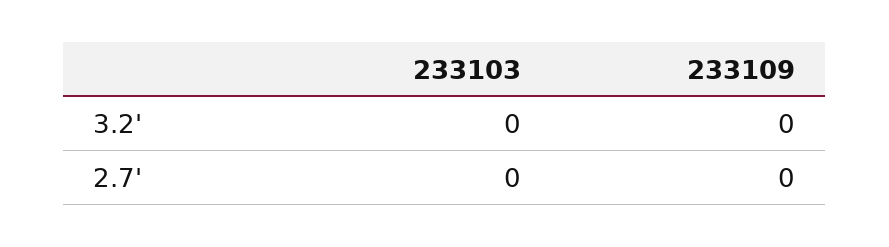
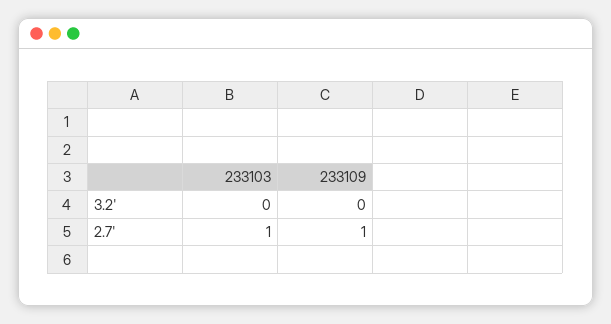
233103, 2.7': 0 -> 1
233109, 2.7': 0 -> 1

